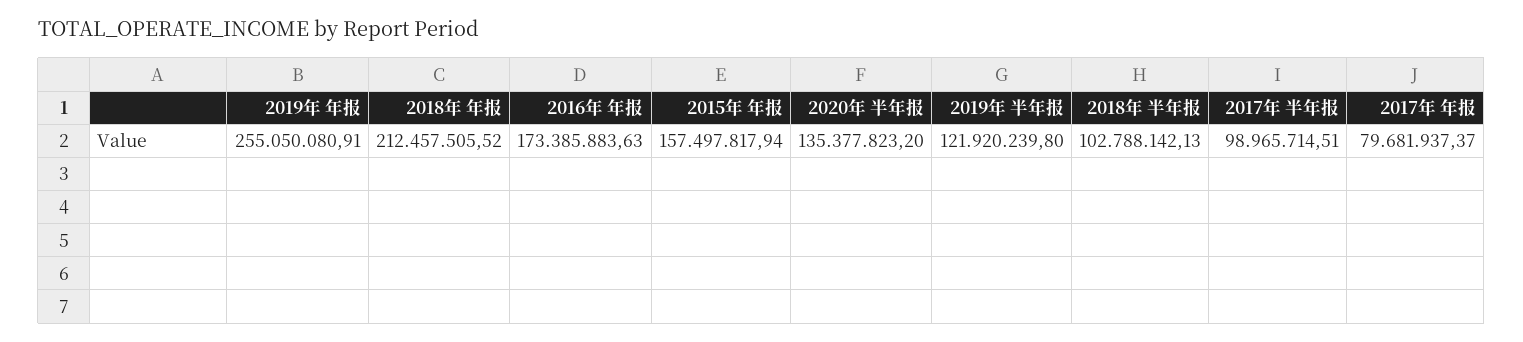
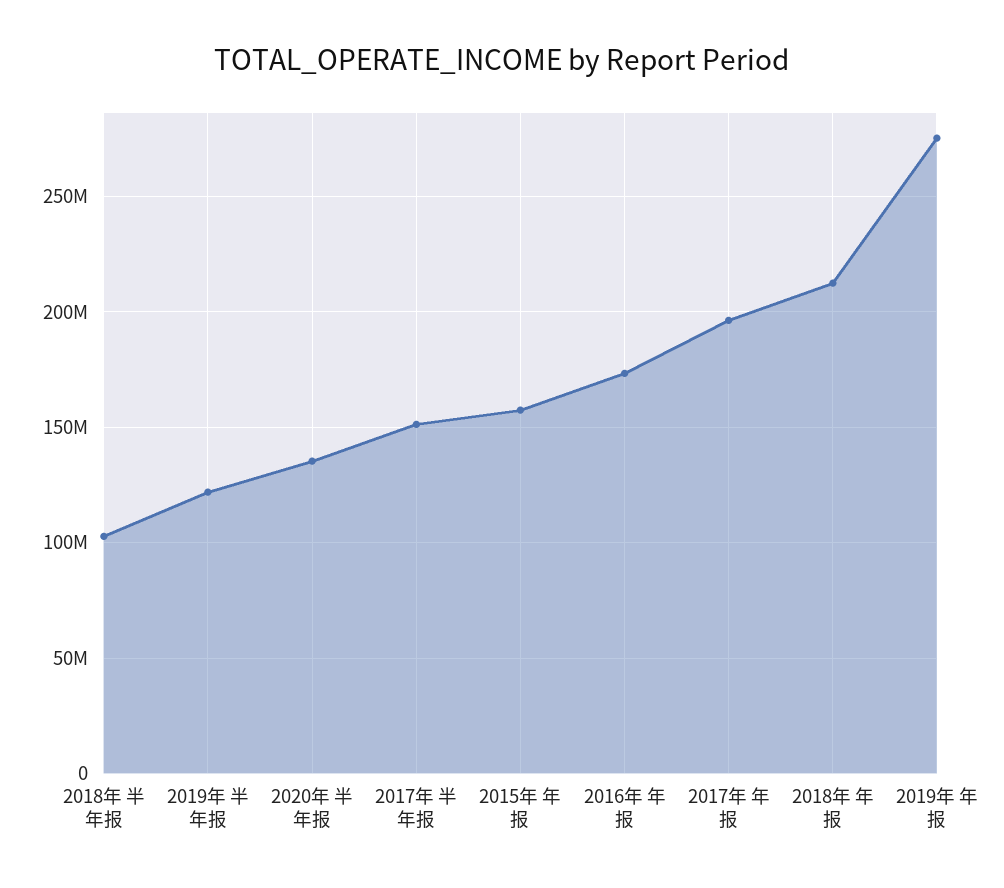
2019年 年报: 255050080.91 -> 275000000
2017年 半年报: 98965714.51 -> 150000000
2017年 年报: 79681937.37 -> 195000000

